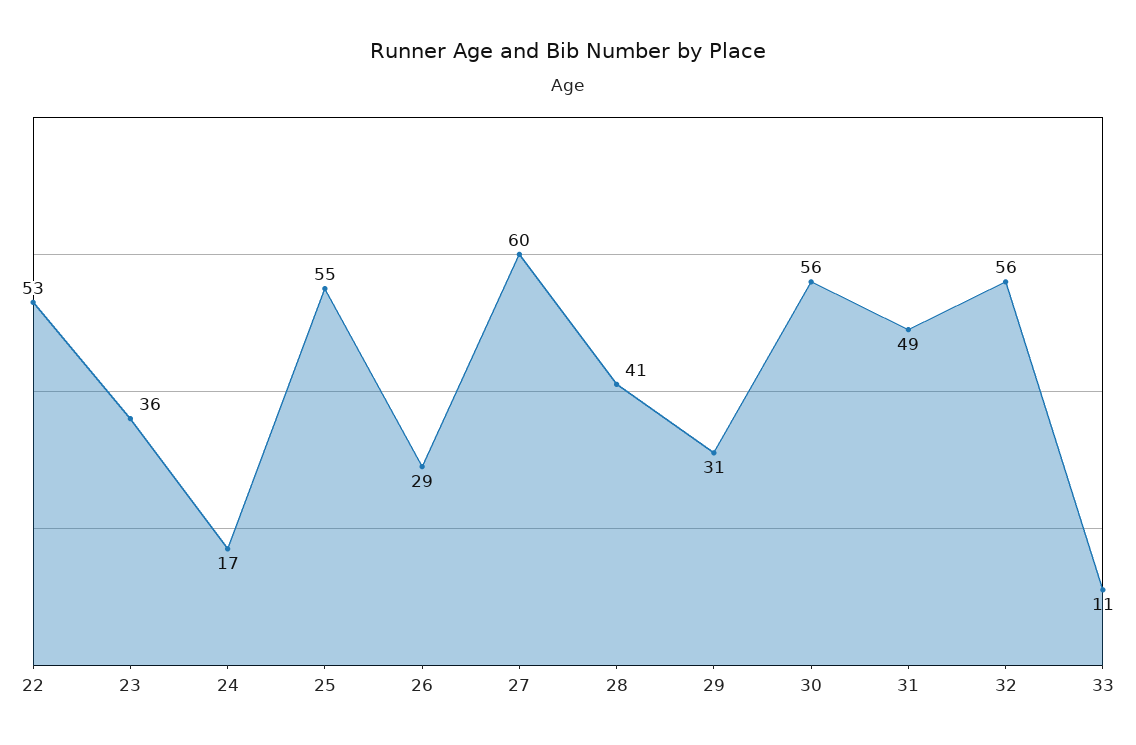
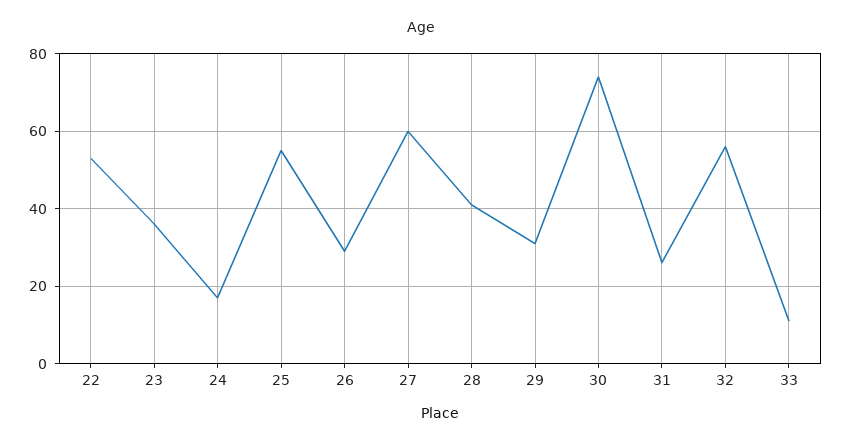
30: 56 -> 75
31: 49 -> 25

